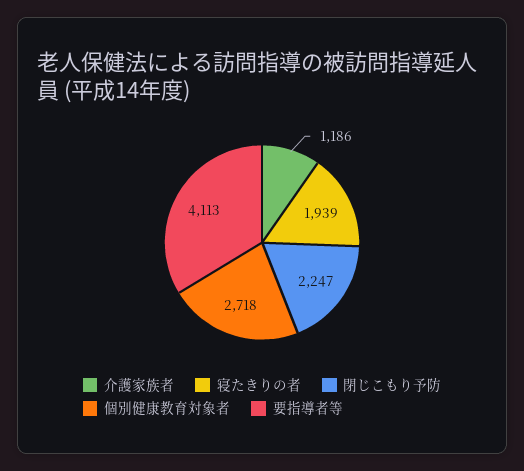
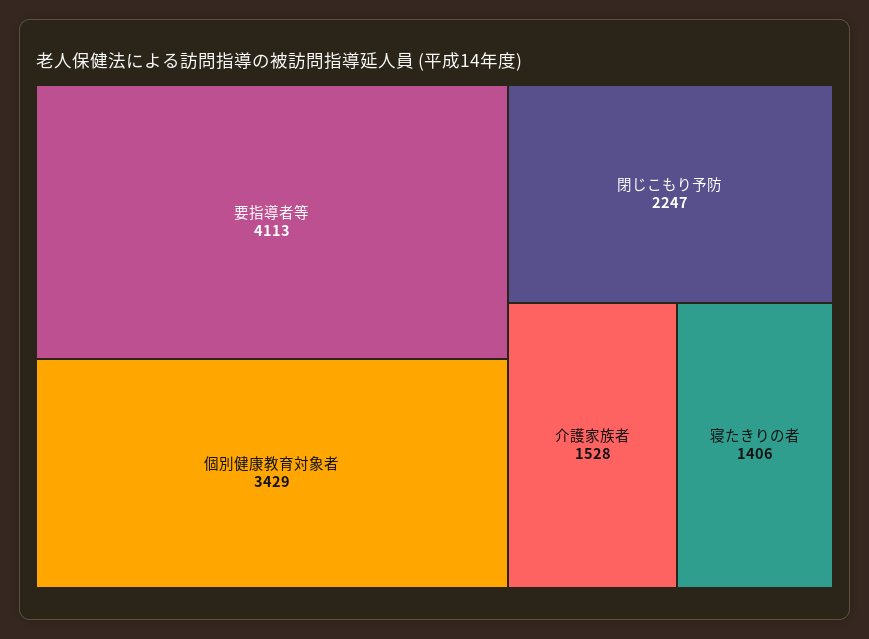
介護家族者: 1186 -> 1528
寝たきりの者: 1939 -> 1406
個別健康教育対象者: 2718 -> 3429

